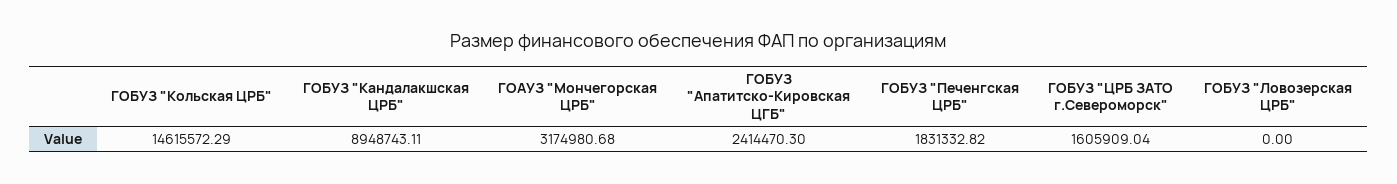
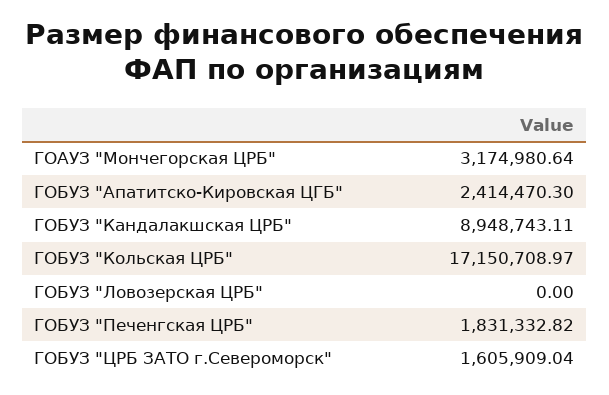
ГОБУЗ "Кольская ЦРБ": 14615572.29 -> 17150708.97
ГОАУЗ "Мончегорская ЦРБ": 3174980.68 -> 3174980.64

